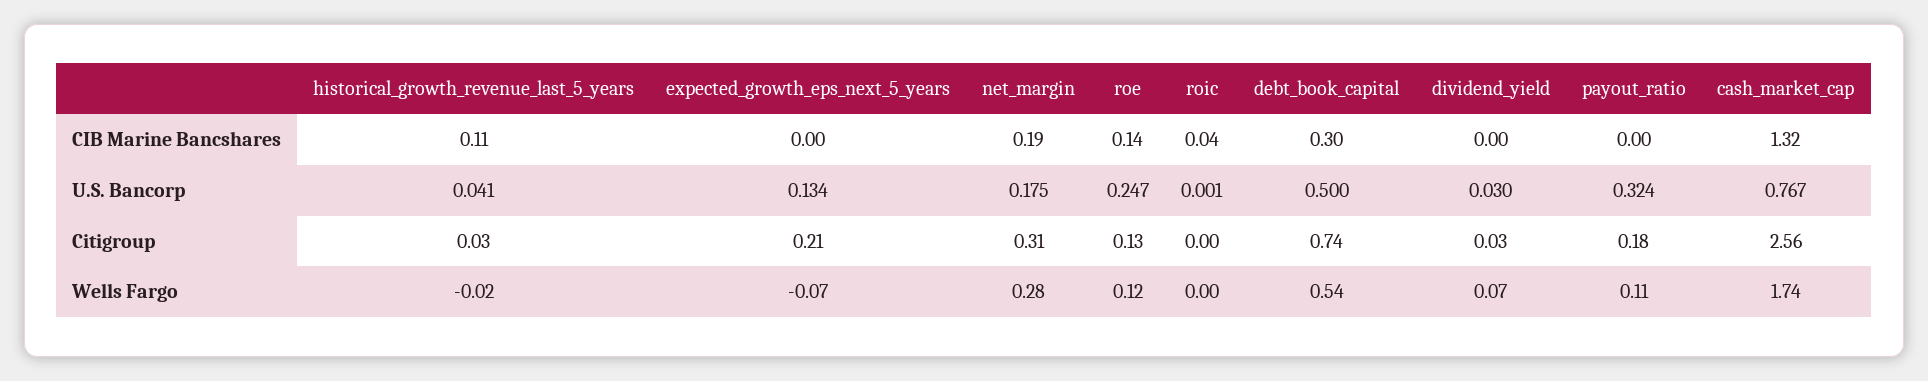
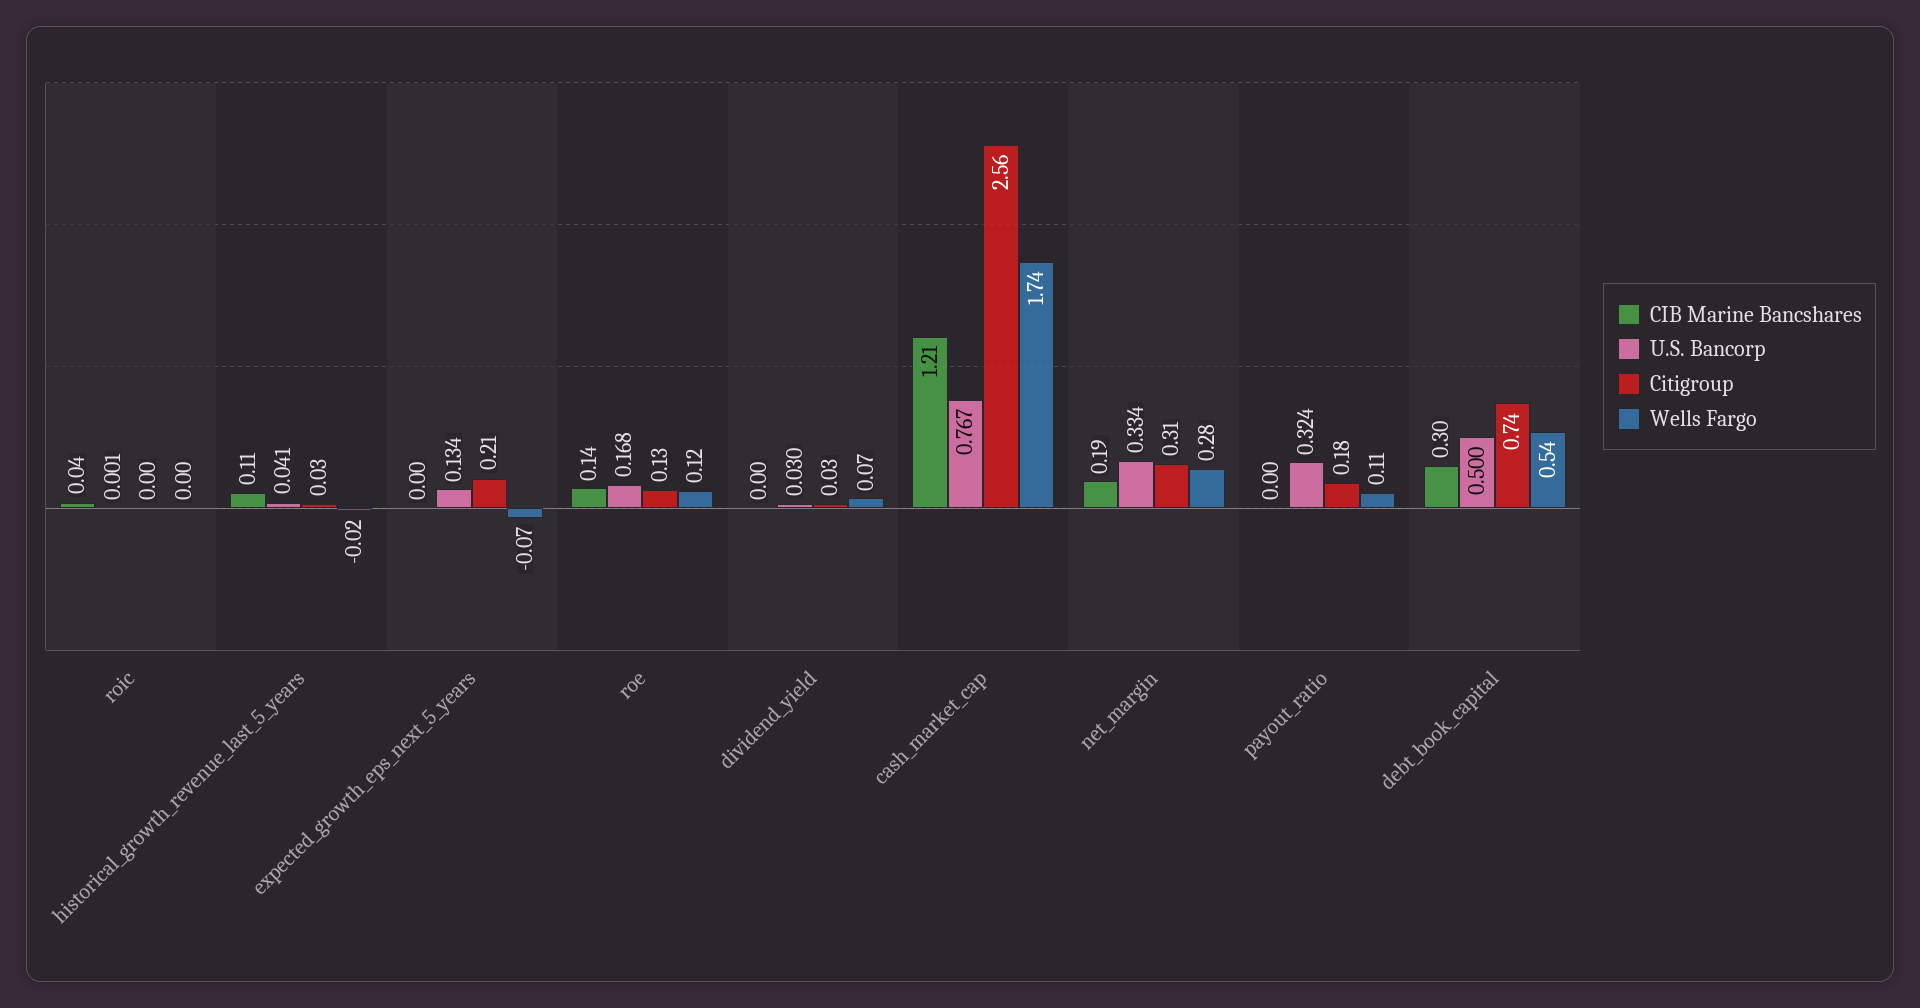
CIB Marine Bancshares, cash_market_cap: 1.32 -> 1.21
U.S. Bancorp, net_margin: 0.175 -> 0.334
U.S. Bancorp, roe: 0.247 -> 0.168

